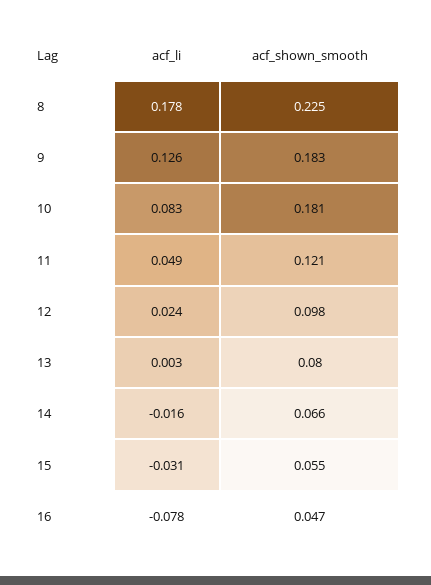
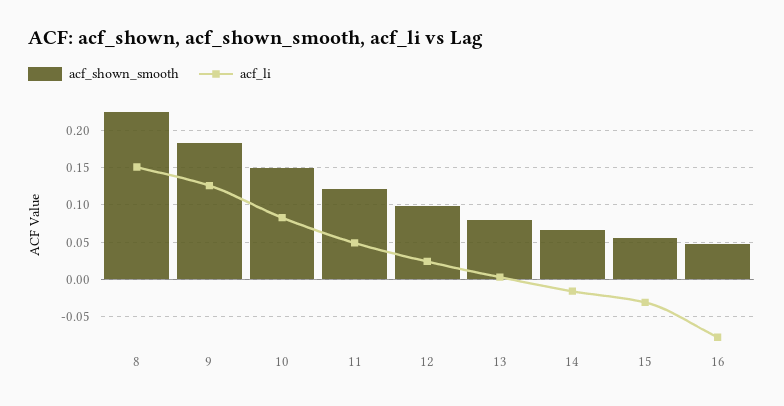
acf_li, 8: 0.178 -> 0.15
acf_shown_smooth, 10: 0.181 -> 0.15

